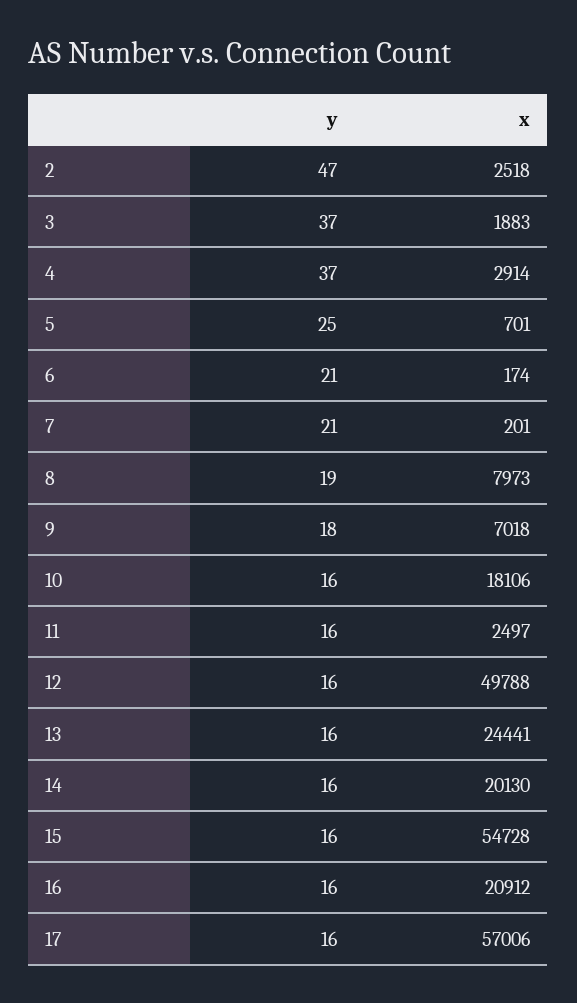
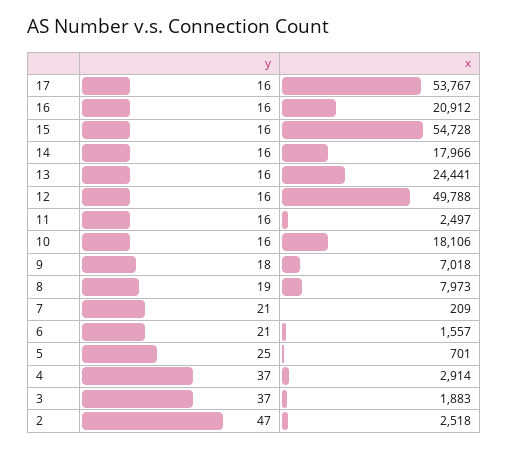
x, 6: 174 -> 1557
x, 7: 201 -> 209
x, 14: 20130 -> 17966
x, 17: 57006 -> 53767

